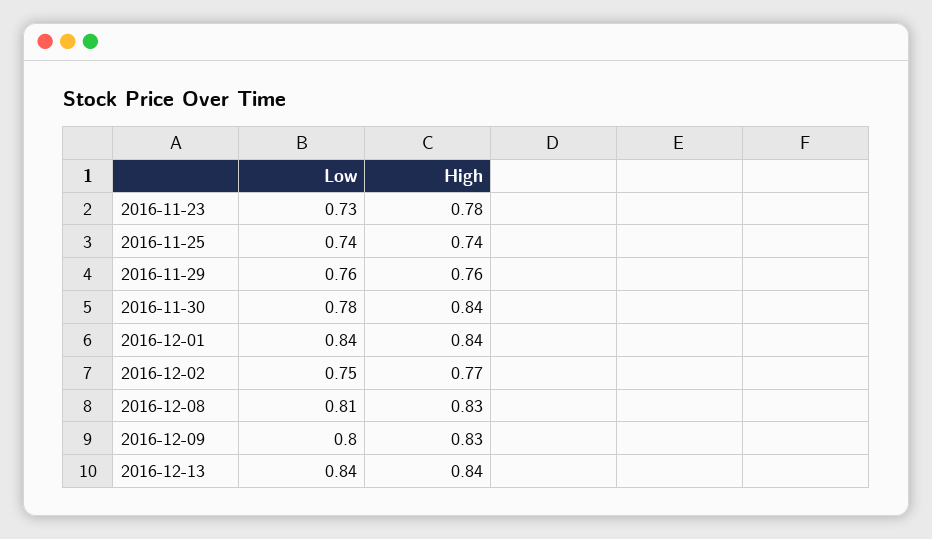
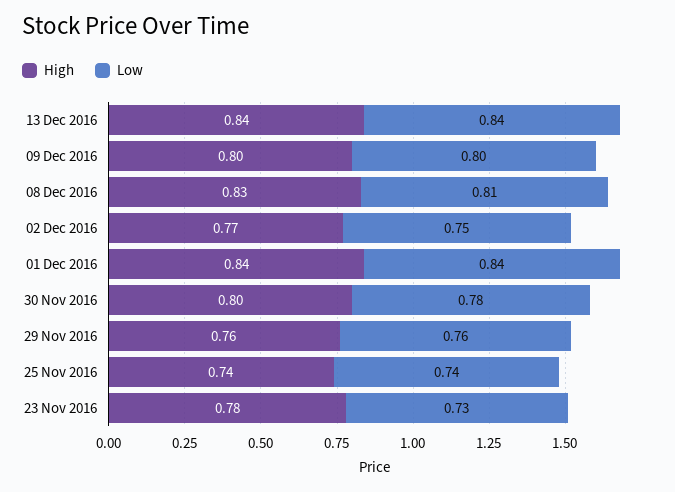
High, 2016-11-30: 0.84 -> 0.8
High, 2016-12-09: 0.83 -> 0.8

